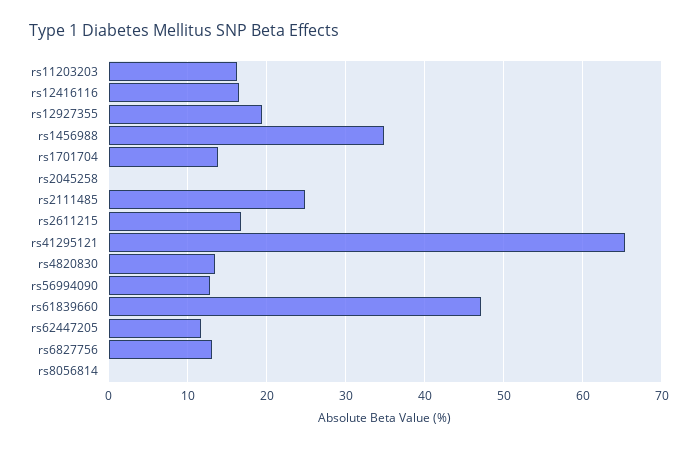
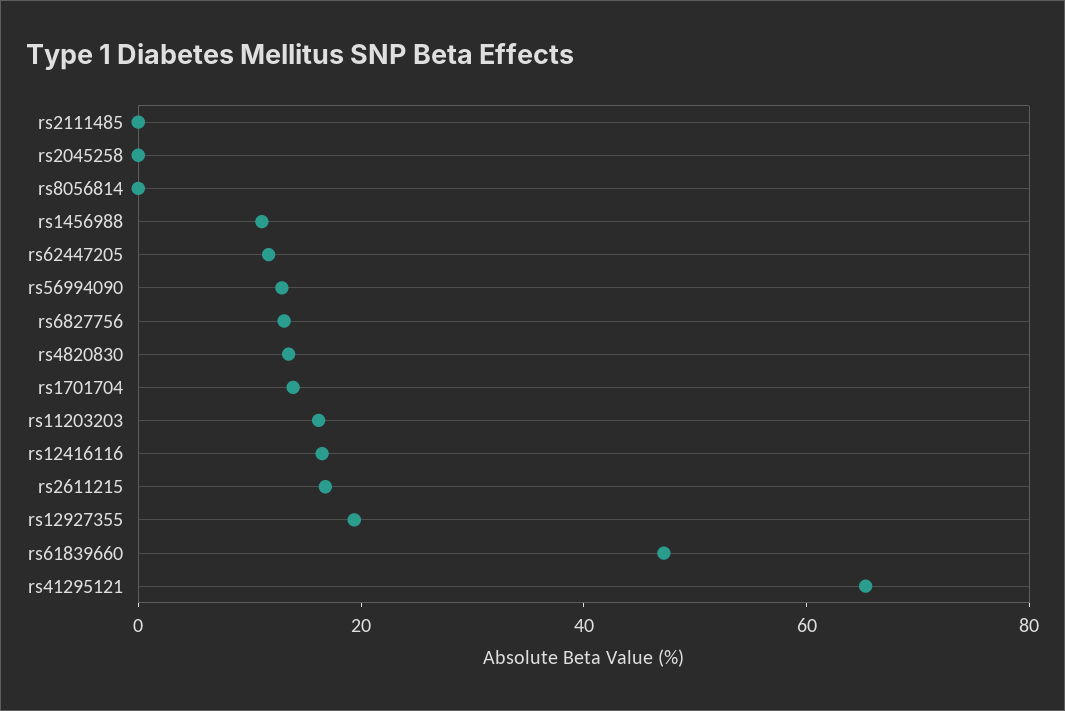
rs1456988: 35 -> 10
rs2111485: 25 -> 0

